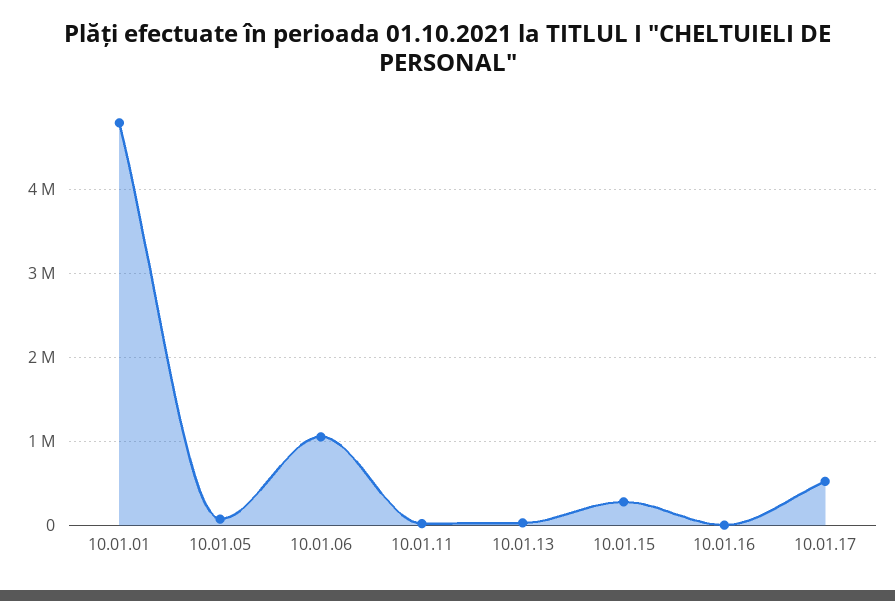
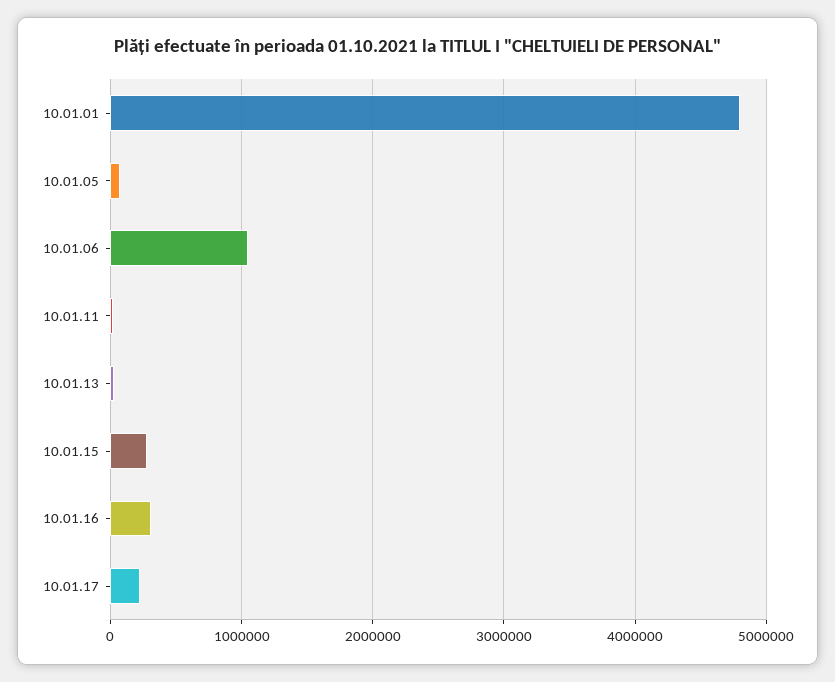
10.01.16: 0 -> 300000
10.01.17: 500000 -> 200000

